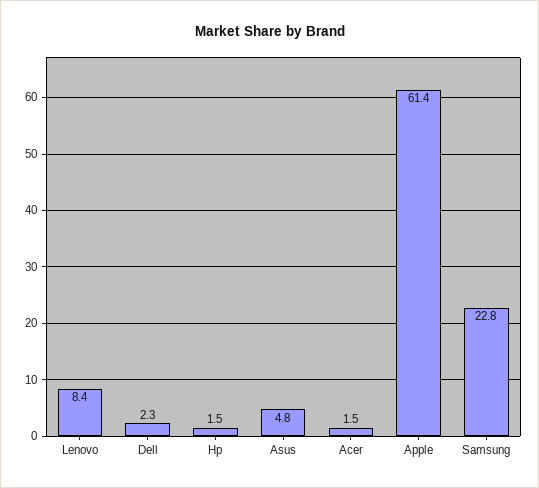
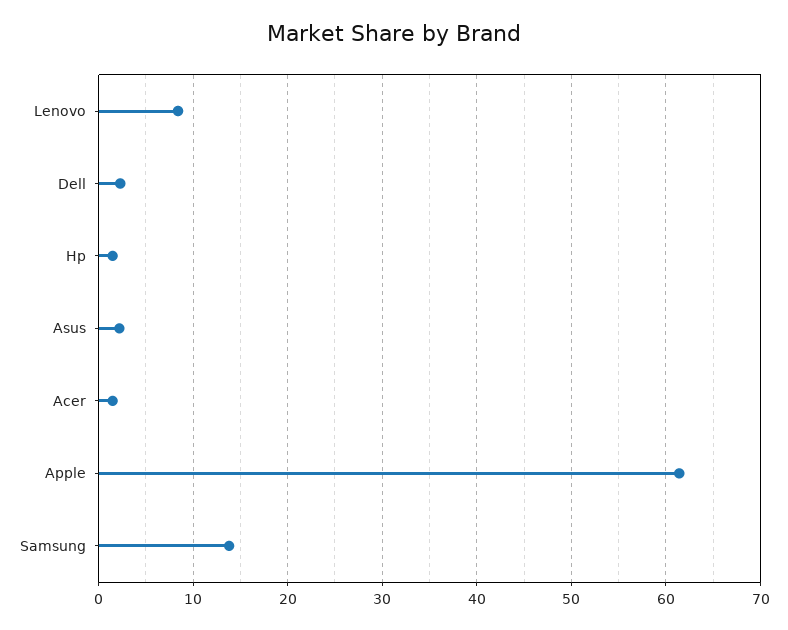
Asus: 4.8 -> 2
Samsung: 22.8 -> 14

